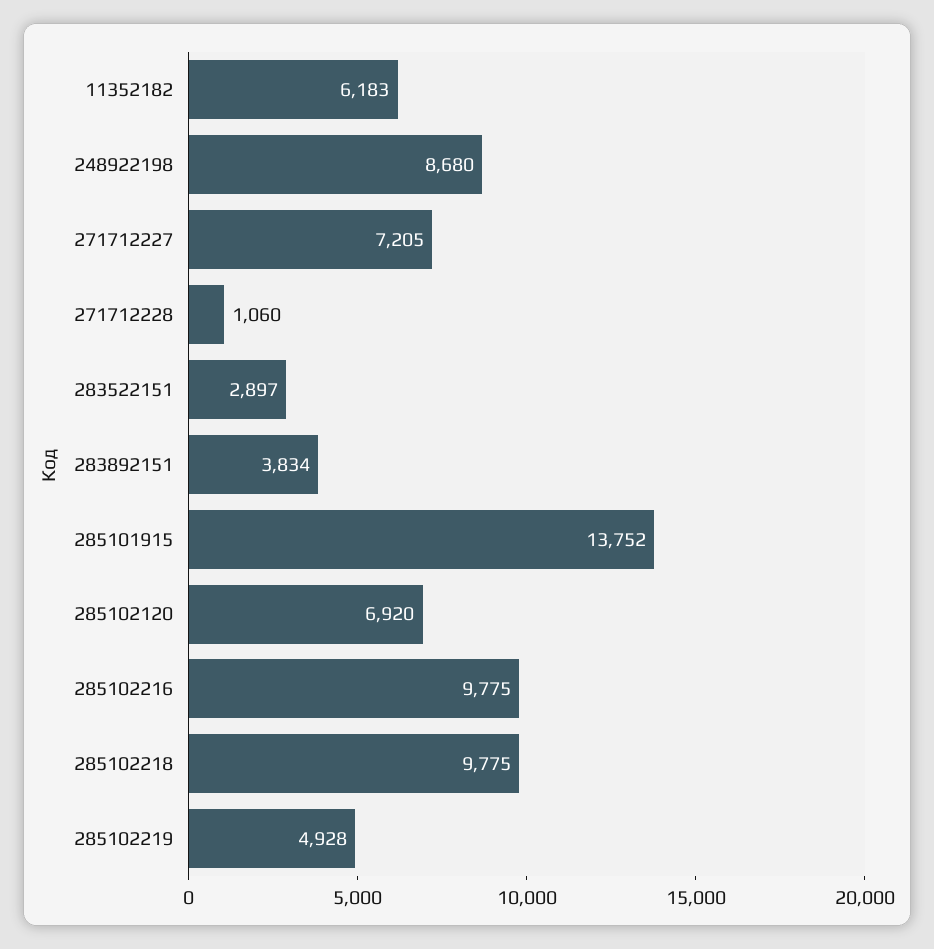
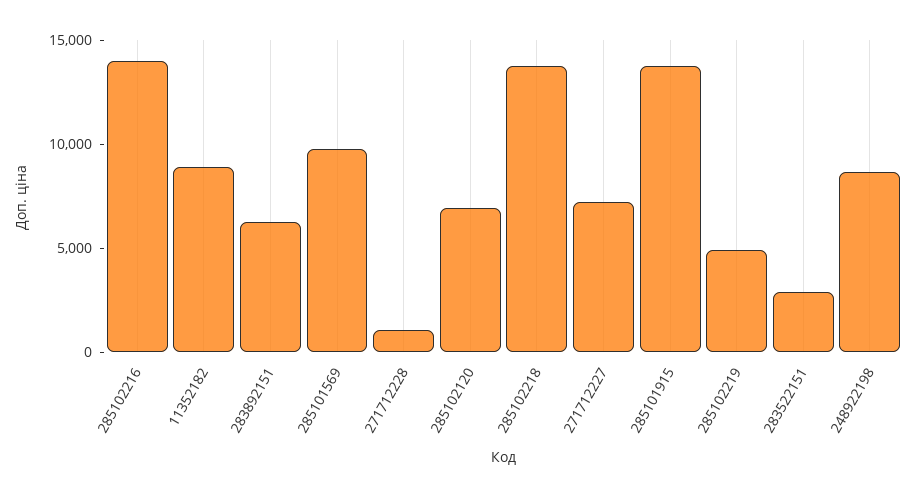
11352182: 6183 -> 9000
283892151: 3834 -> 6000
285102216: 9775 -> 14000
285102218: 9775 -> 14000
285101569: none -> 10000

